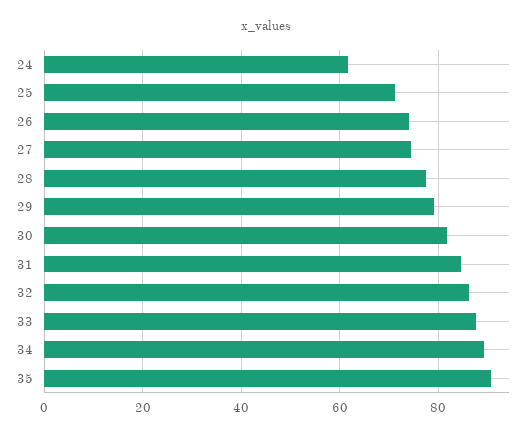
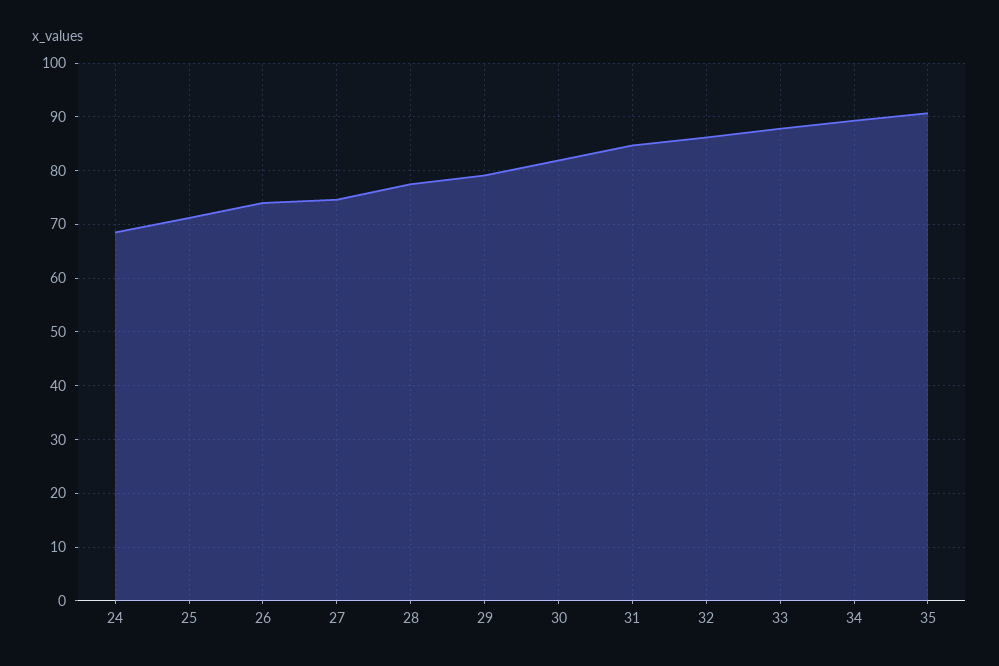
24: 62 -> 68

